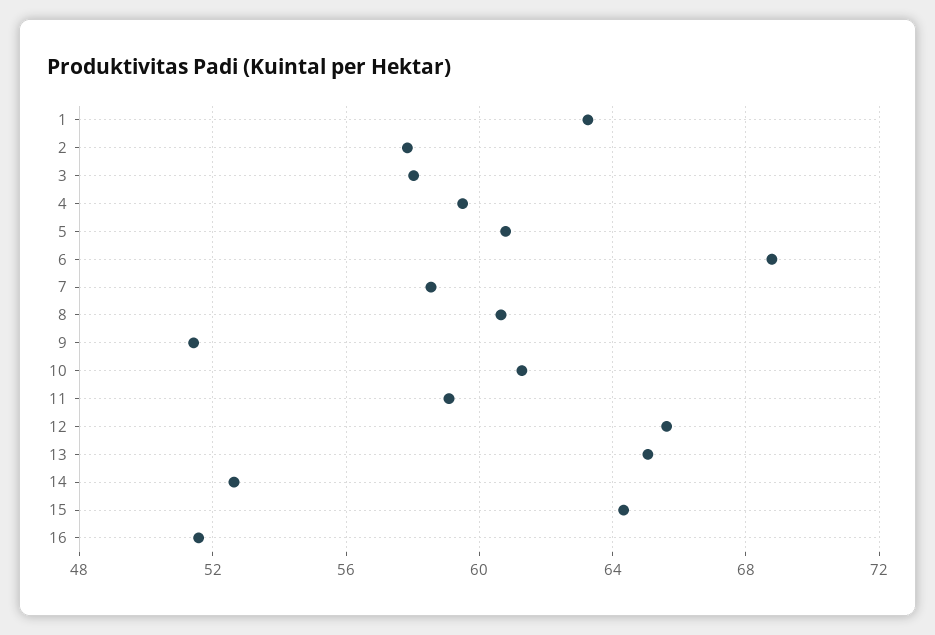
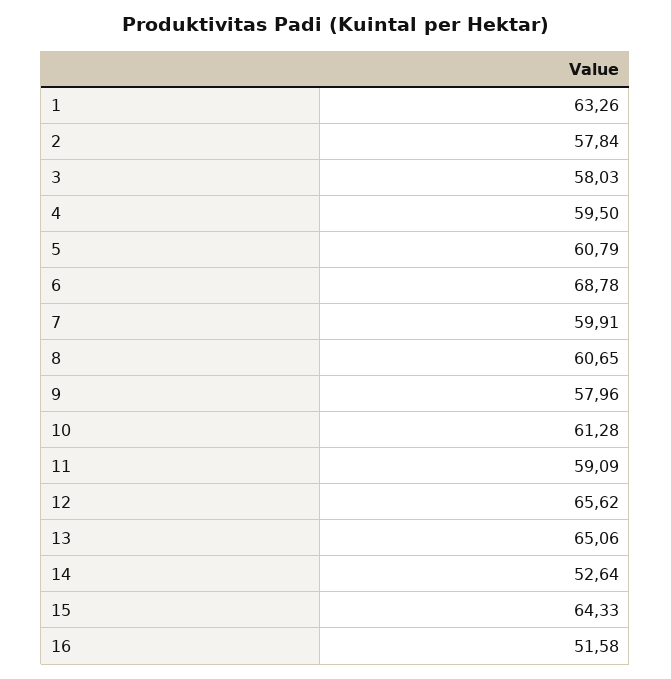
7: 58.5 -> 59.91
9: 51.5 -> 57.96

